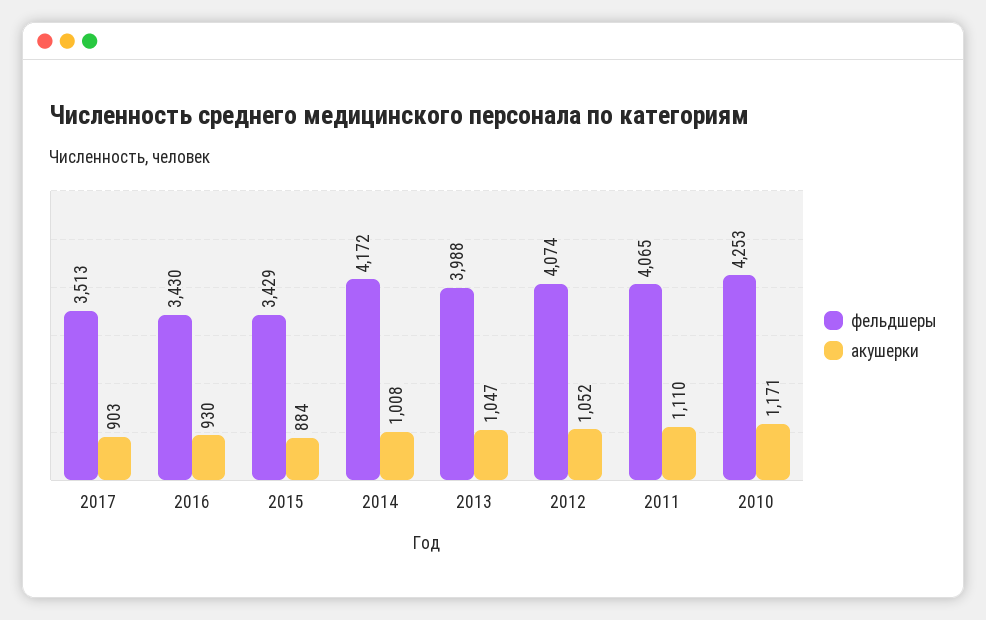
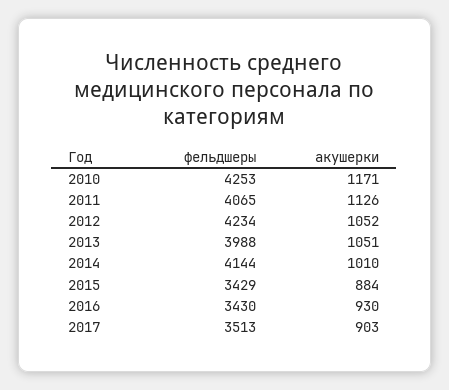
фельдшеры, 2014: 4172 -> 4144
акушерки, 2014: 1008 -> 1010
акушерки, 2013: 1047 -> 1051
фельдшеры, 2012: 4074 -> 4234
акушерки, 2011: 1110 -> 1126

